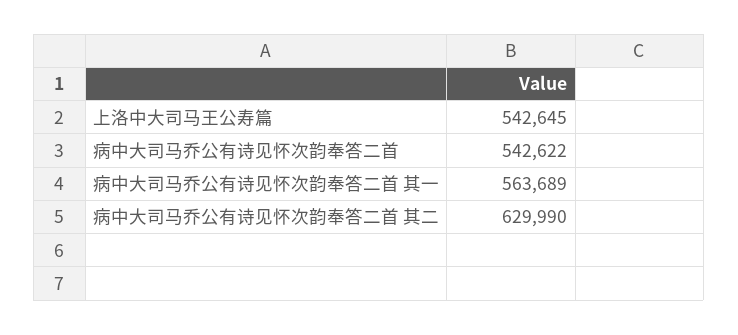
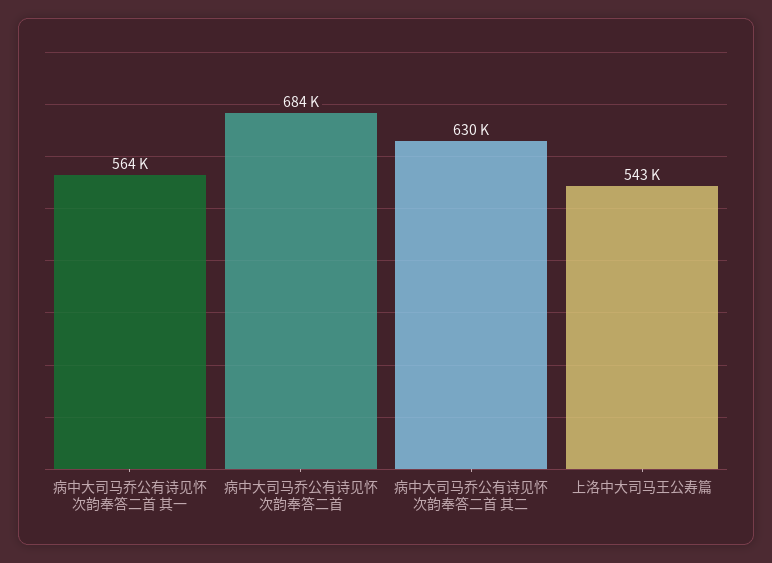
病中大司马乔公有诗见怀次韵奉答二首: 542622 -> 684000

